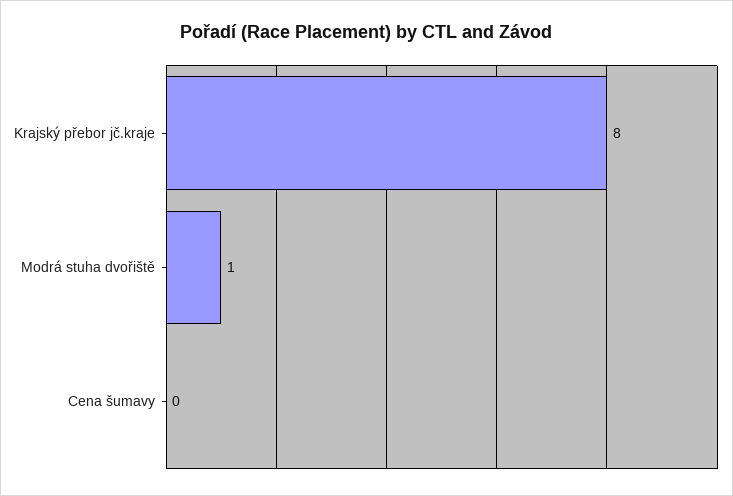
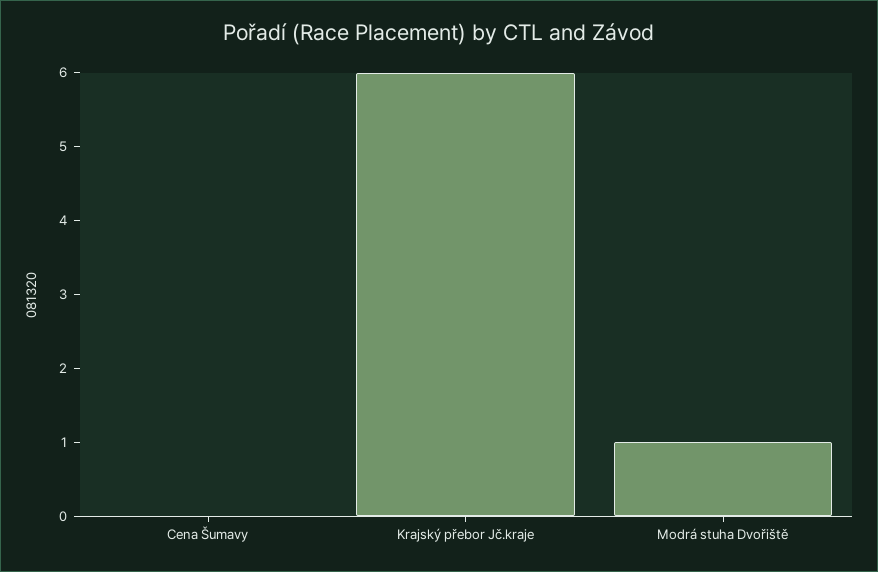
Krajský přebor jč.kraje: 8 -> 6

